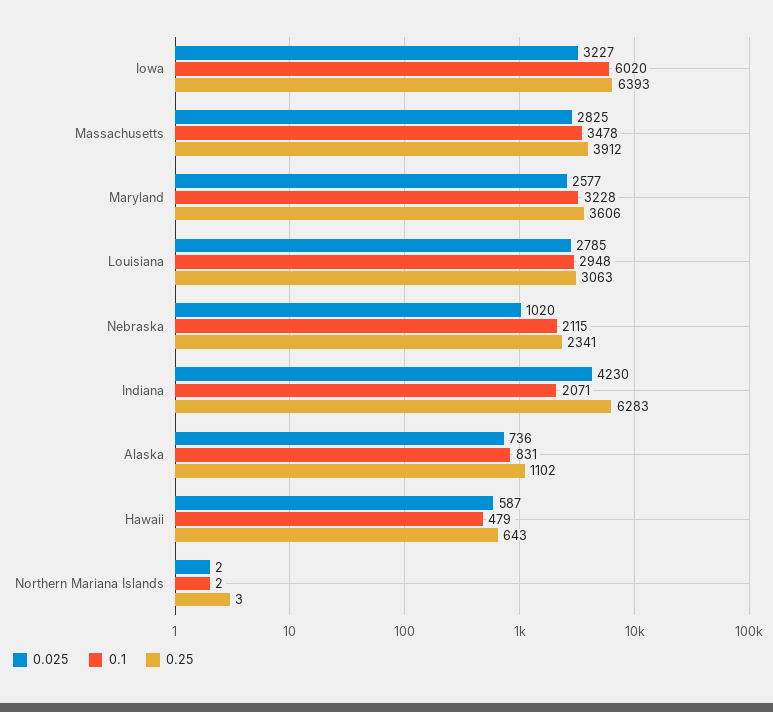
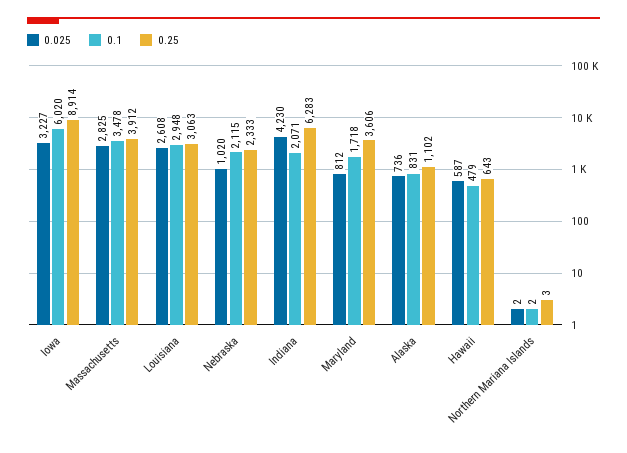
0.25, Iowa: 6393 -> 8914
0.025, Maryland: 2577 -> 812
0.1, Maryland: 3228 -> 1718
0.025, Louisiana: 2785 -> 2608
0.25, Nebraska: 2341 -> 2333

